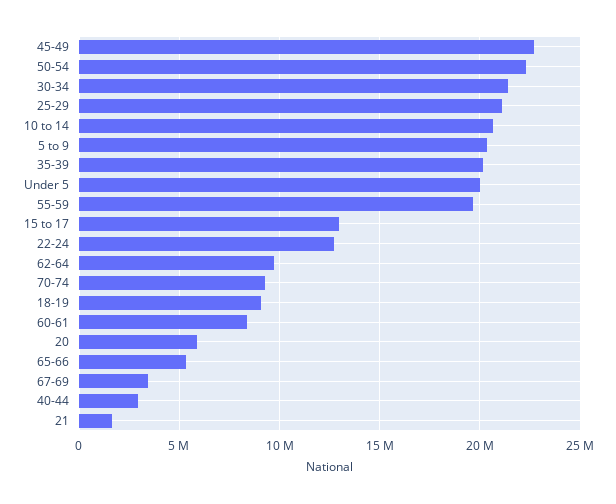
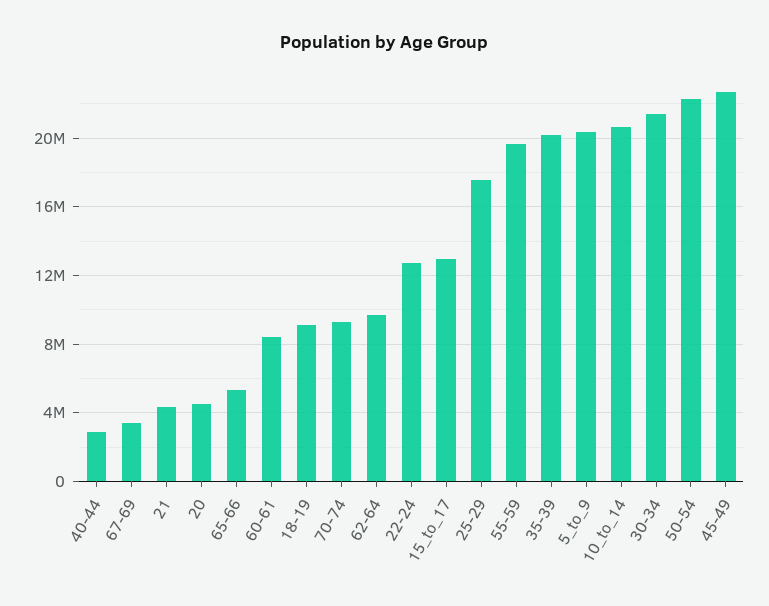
25-29: 21000000 -> 17500000
Under 5: 20000000 -> none
20: 6000000 -> 4500000
21: 1500000 -> 4500000

